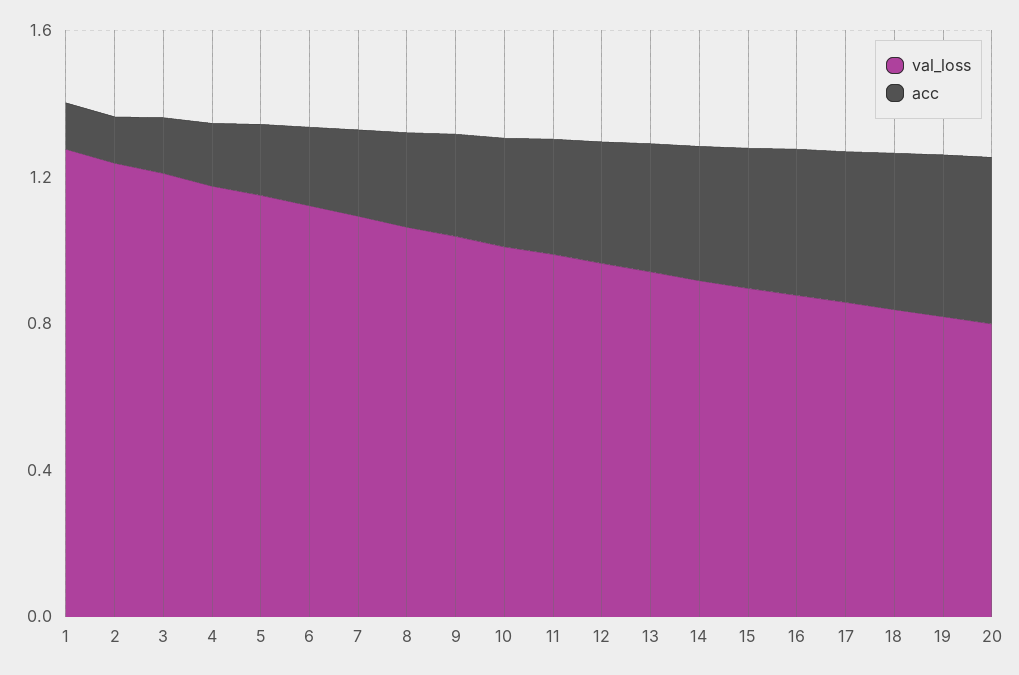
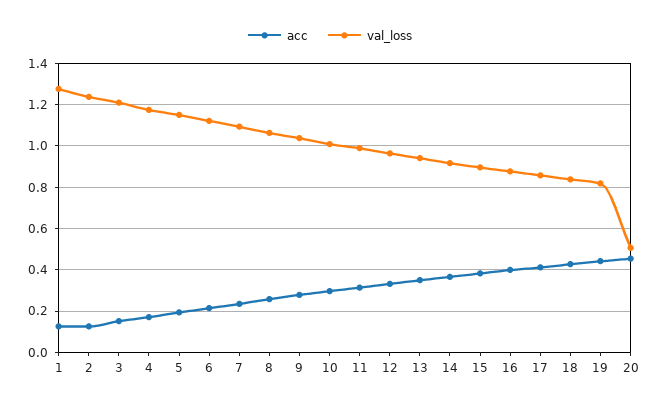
val_loss, 20: 0.8 -> 0.5

